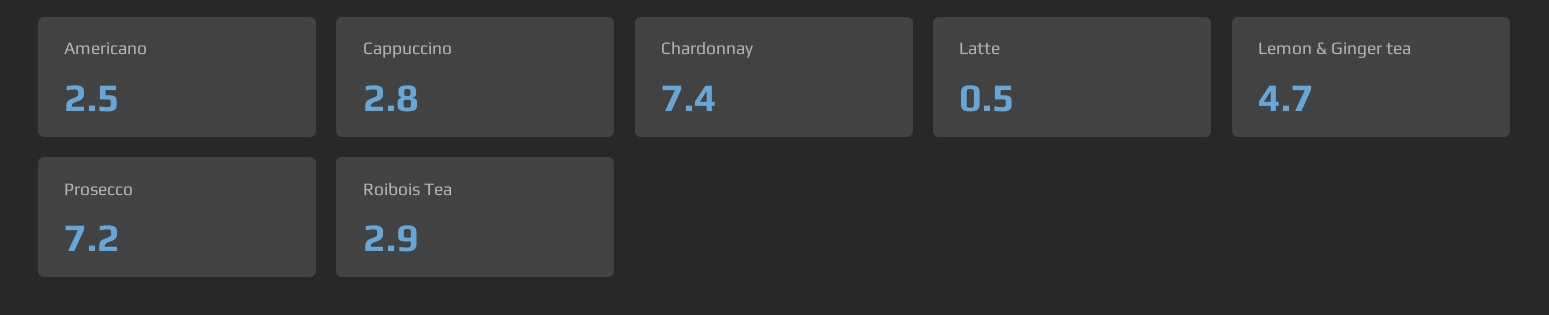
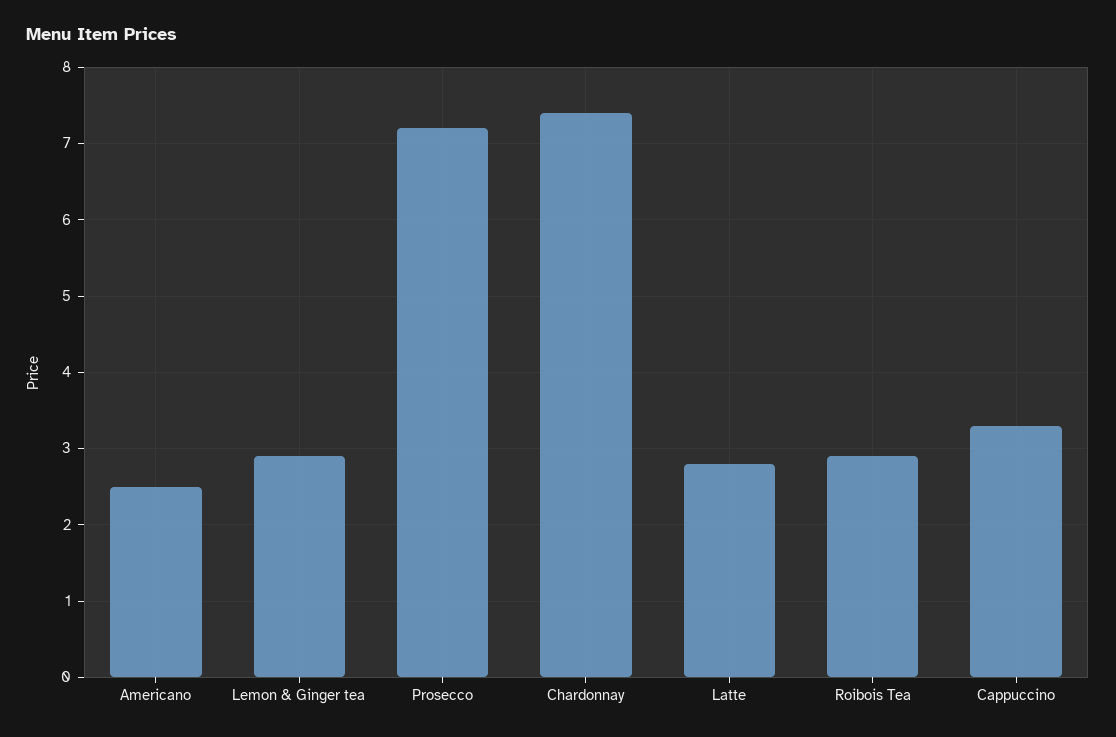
Cappuccino: 2.8 -> 3.3
Latte: 0.5 -> 2.8
Lemon & Ginger tea: 4.7 -> 2.9

